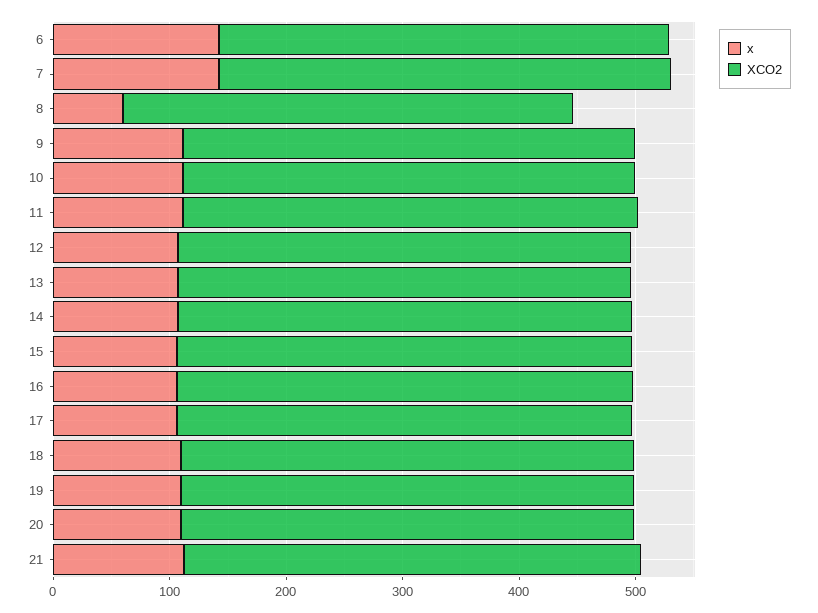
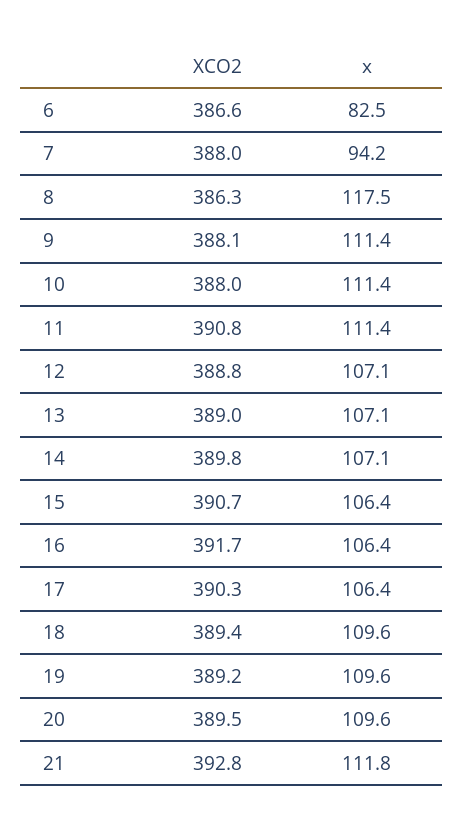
x, 6: 140 -> 82.5
x, 7: 140 -> 94.2
x, 8: 60 -> 117.5

